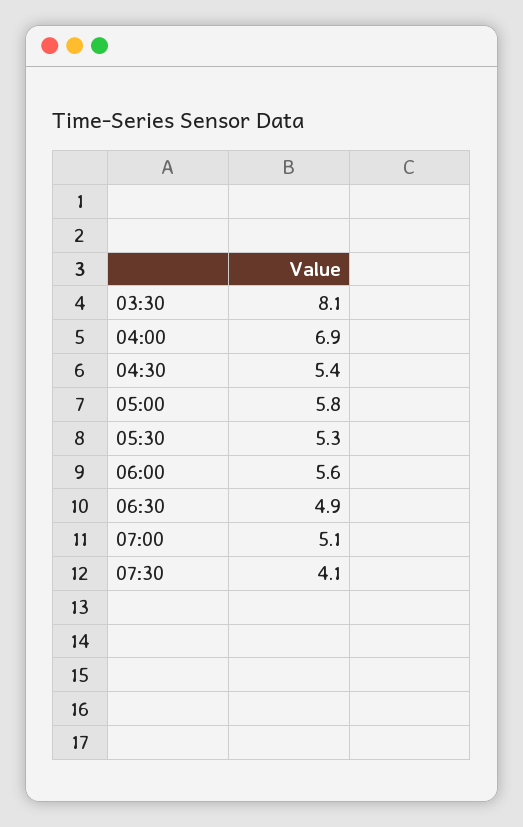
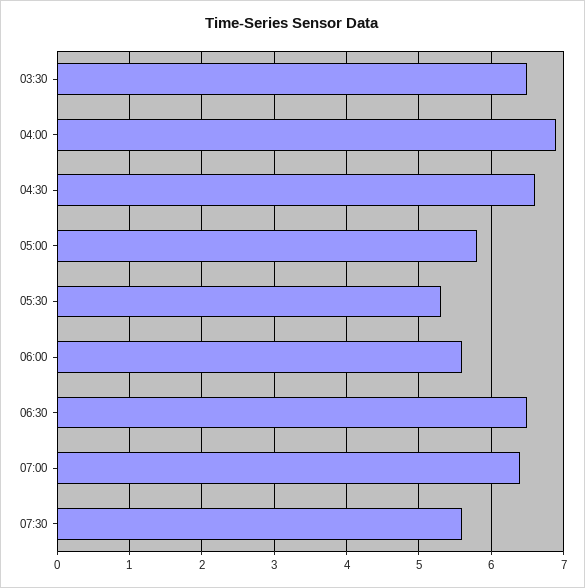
03:30: 8.1 -> 6.5
04:30: 5.4 -> 6.6
06:30: 4.9 -> 6.5
07:00: 5.1 -> 6.4
07:30: 4.1 -> 5.6

